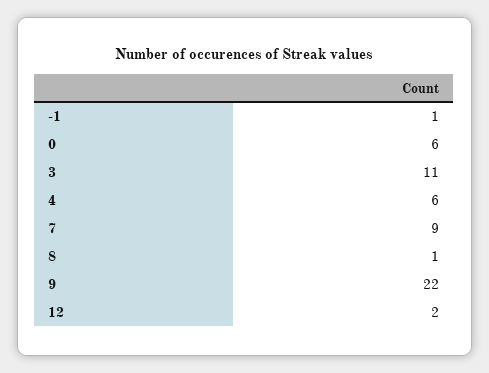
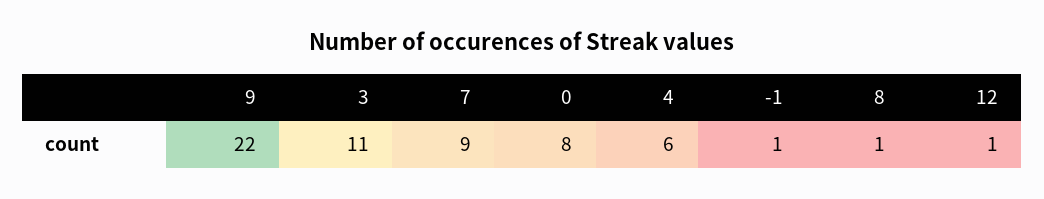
0: 6 -> 8
12: 2 -> 1

